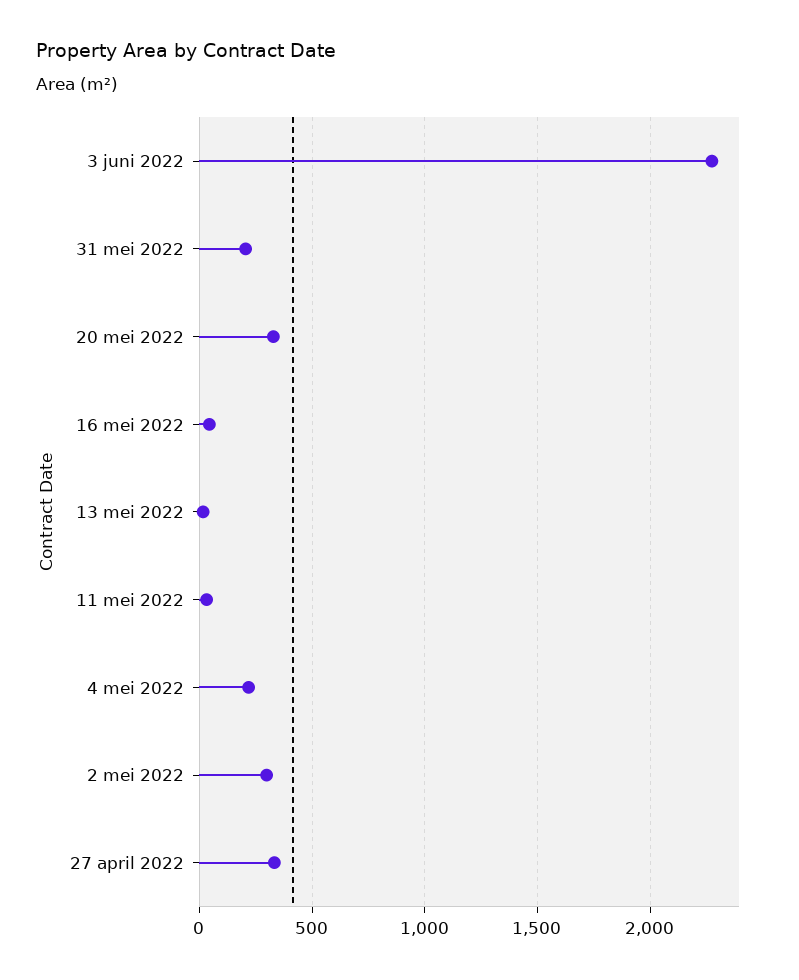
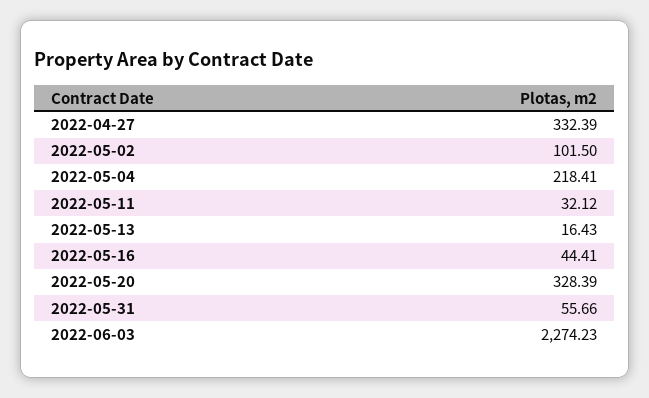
31 mei 2022: 200 -> 55.66
2 mei 2022: 300 -> 101.5

